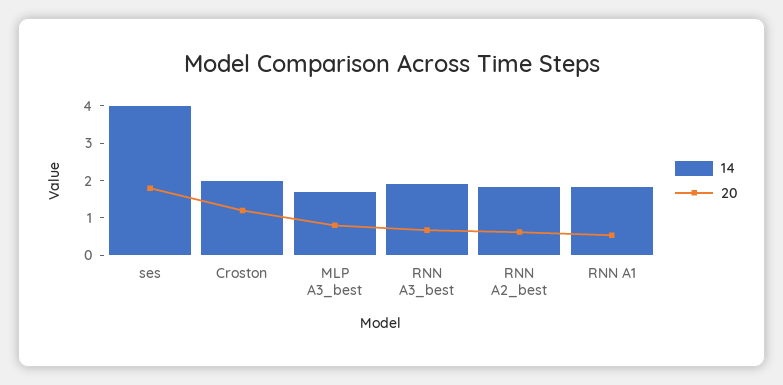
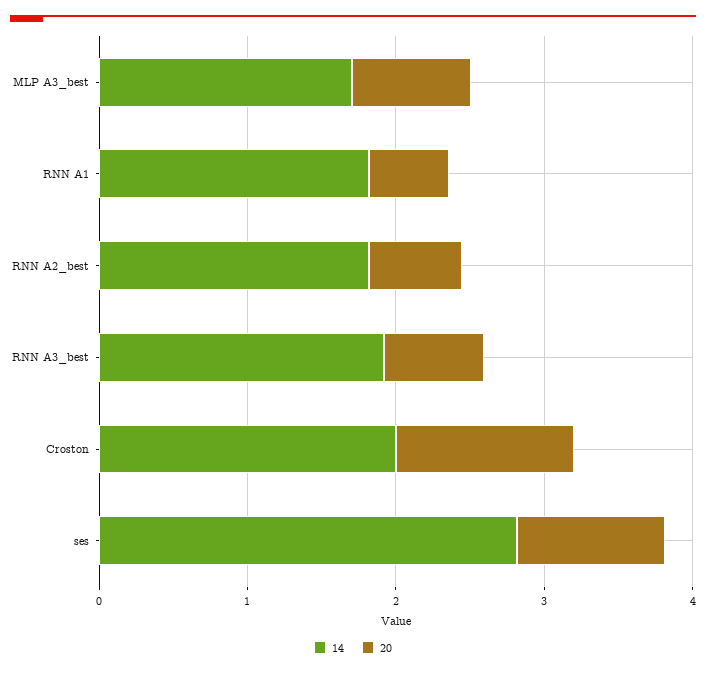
14, ses: 4 -> 2.8
20, ses: 1.75 -> 1

